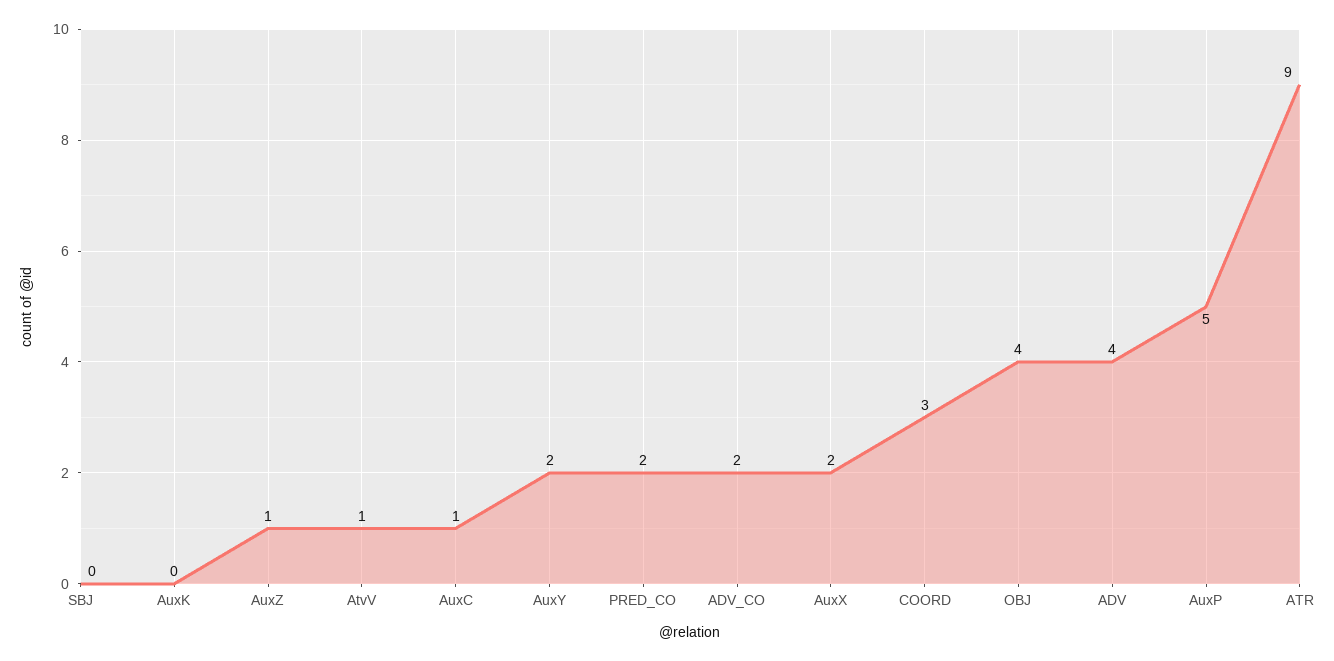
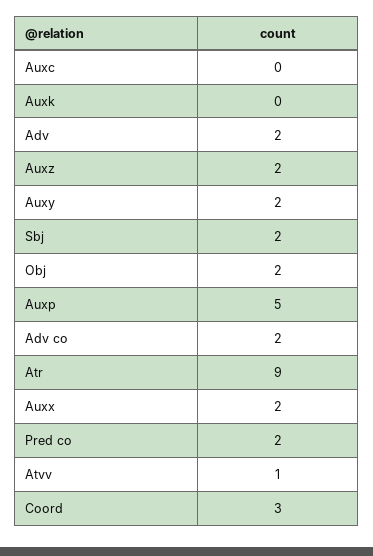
SBJ: 0 -> 2
AuxZ: 1 -> 2
AuxC: 1 -> 0
OBJ: 4 -> 2
ADV: 4 -> 2

